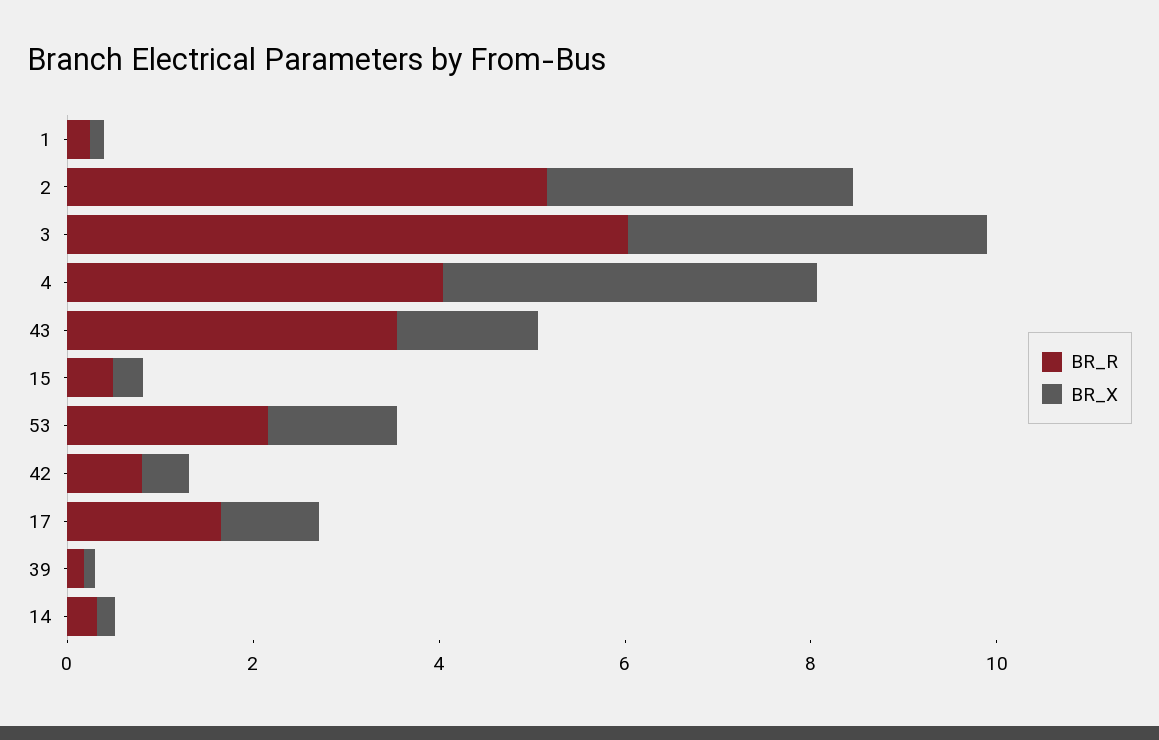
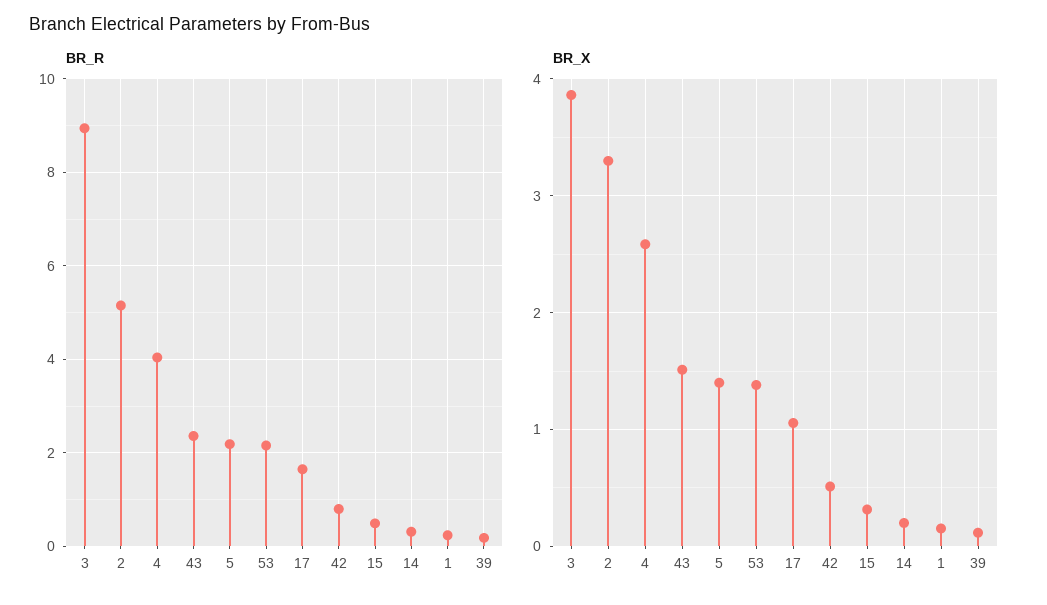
BR_R, 3: 6 -> 9
BR_X, 4: 4 -> 2.6
BR_R, 43: 3.5 -> 2.4
BR_R, 5: none -> 2.2
BR_X, 5: none -> 1.4

